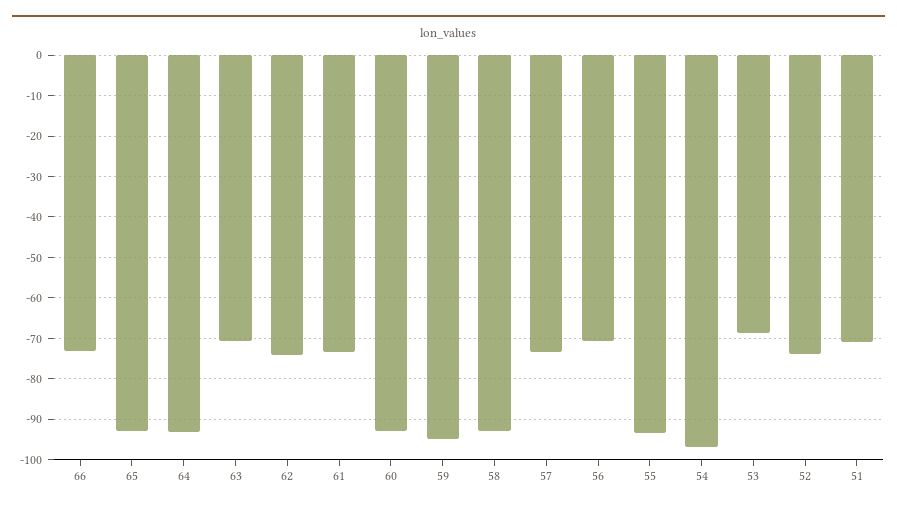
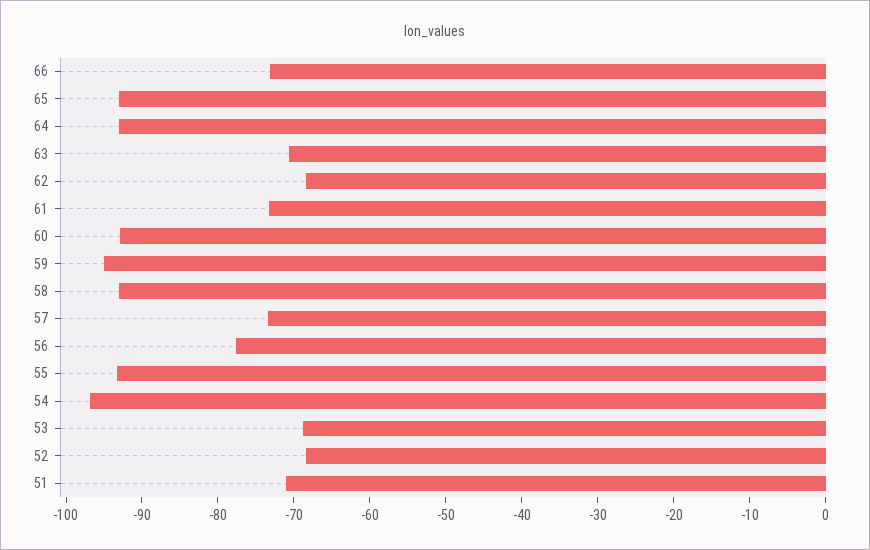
62: -74 -> -68
56: -70 -> -78
52: -74 -> -68

